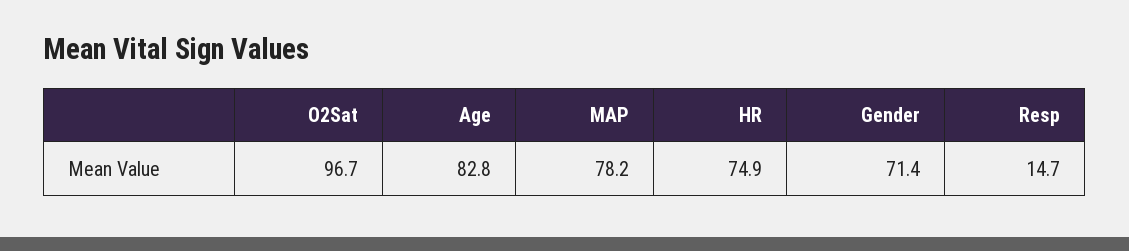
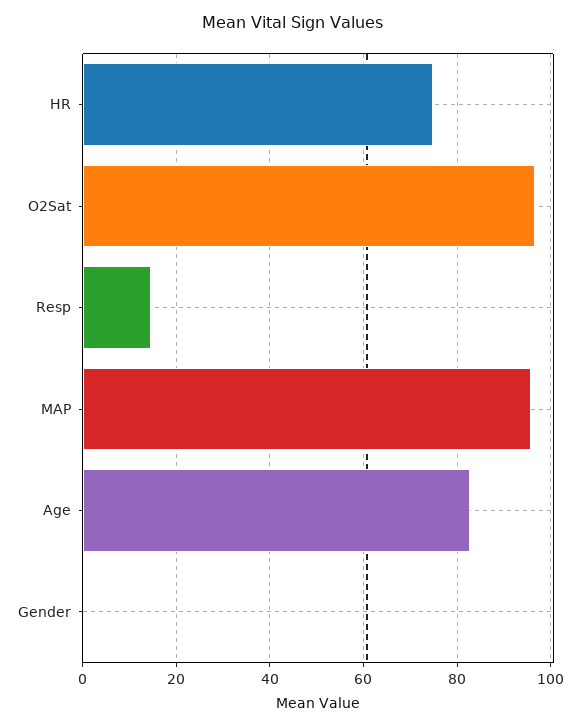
MAP: 78.2 -> 96
Gender: 71.4 -> 0

